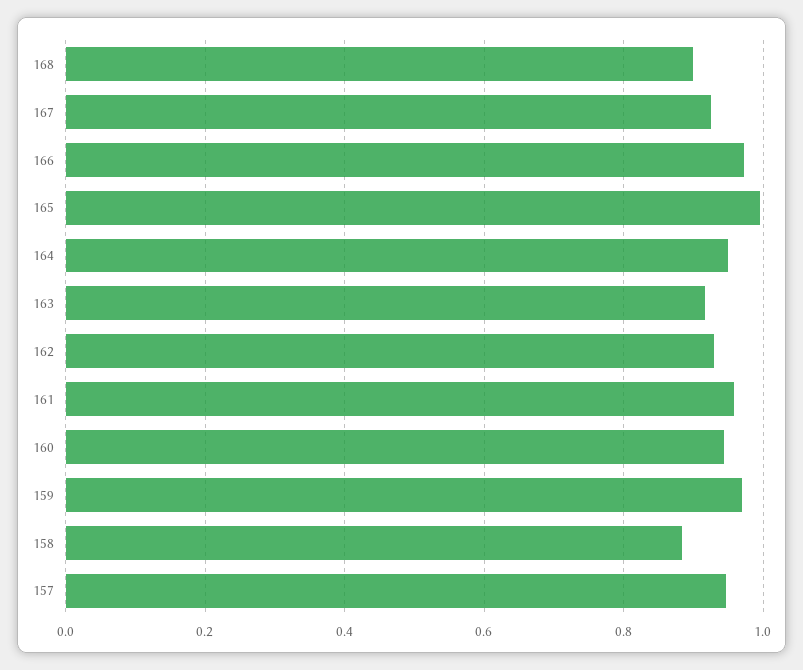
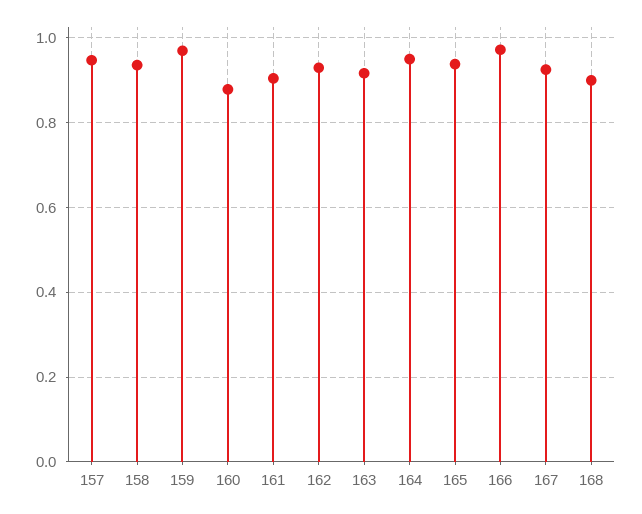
165: 1 -> 0.94
161: 0.96 -> 0.9
160: 0.94 -> 0.88
158: 0.88 -> 0.94

